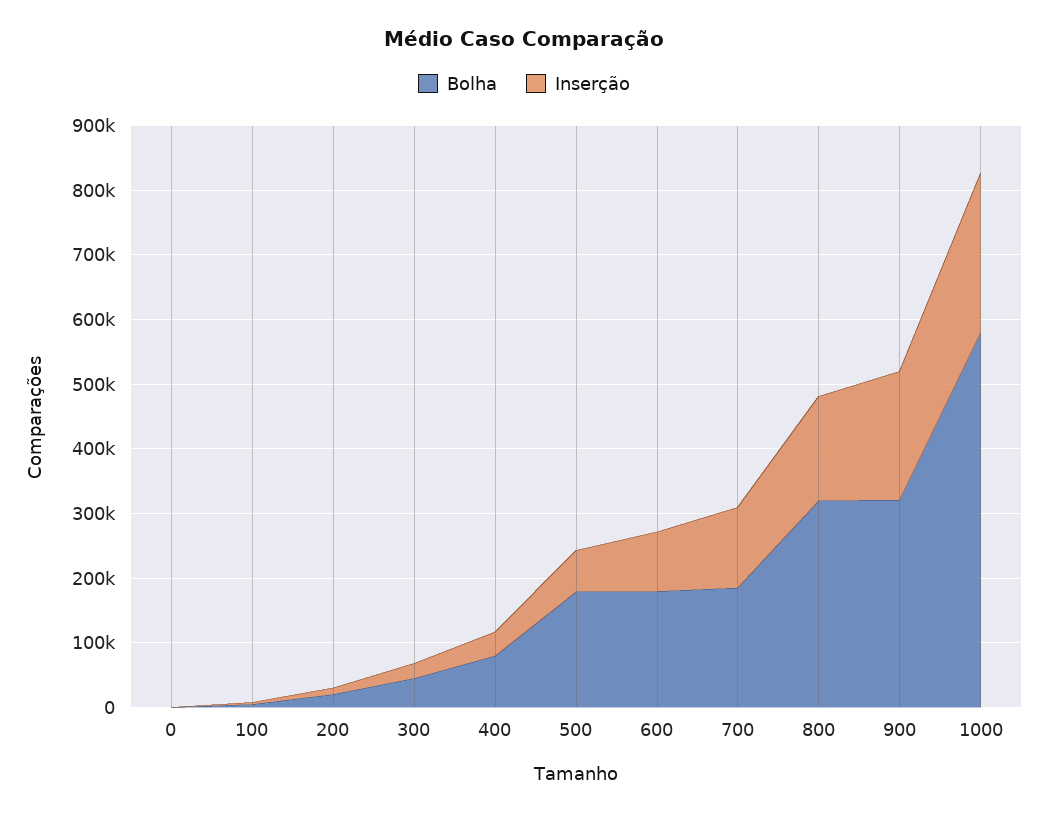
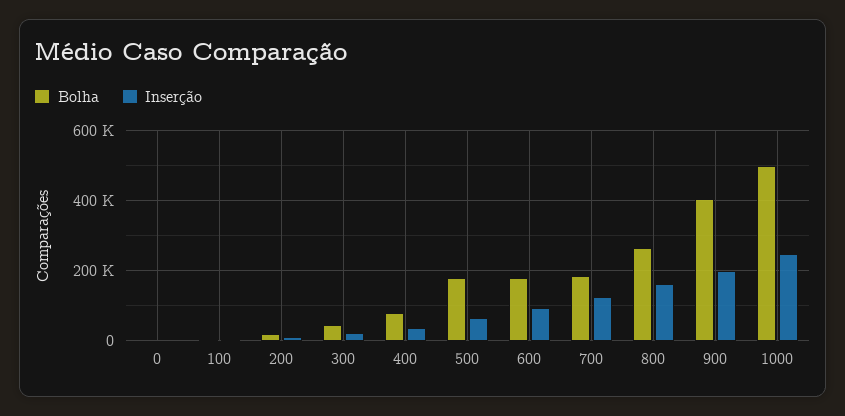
Bolha, 800: 320000 -> 260000
Bolha, 900: 320000 -> 400000
Bolha, 1000: 580000 -> 500000

